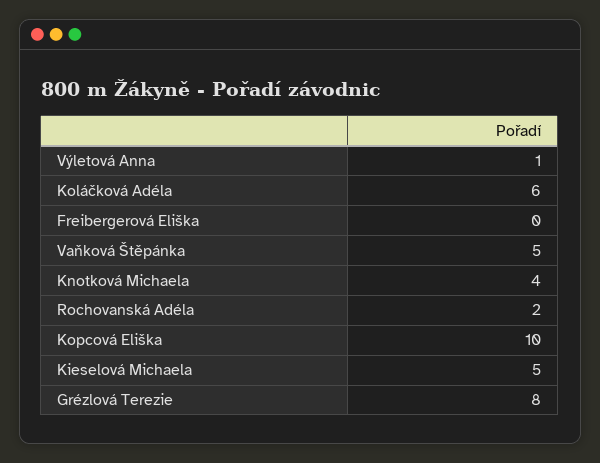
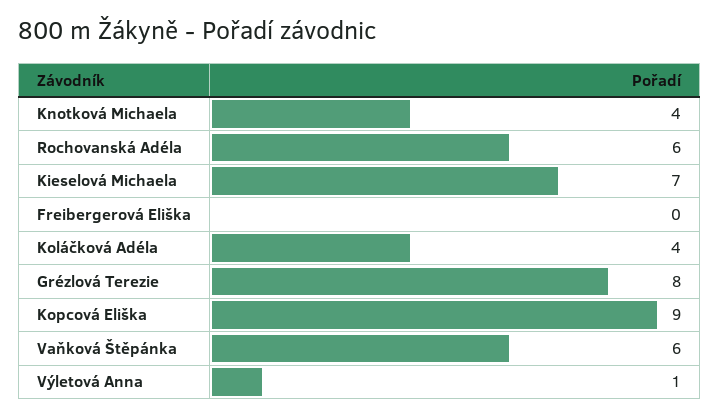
Koláčková Adéla: 6 -> 4
Vaňková Štěpánka: 5 -> 6
Rochovanská Adéla: 2 -> 6
Kopcová Eliška: 10 -> 9
Kieselová Michaela: 5 -> 7

